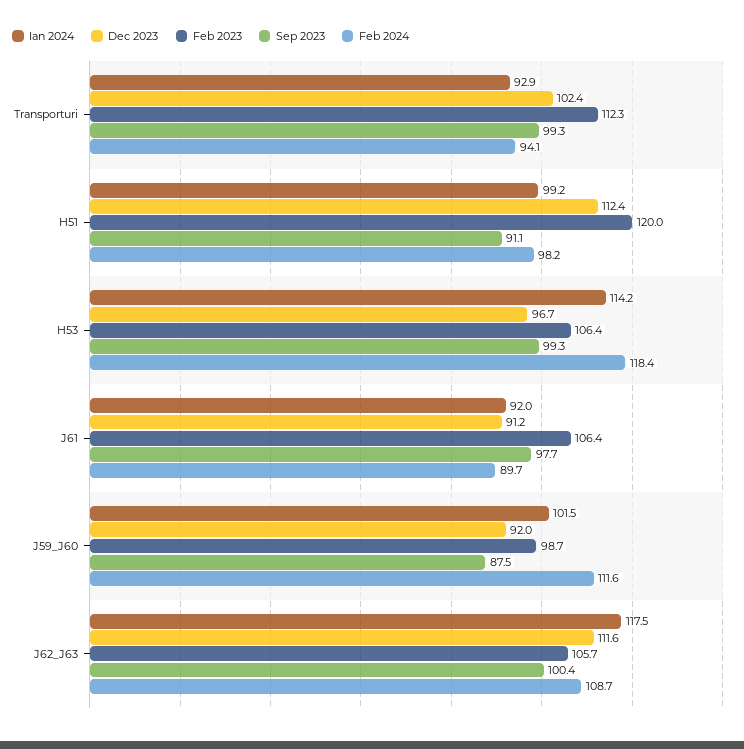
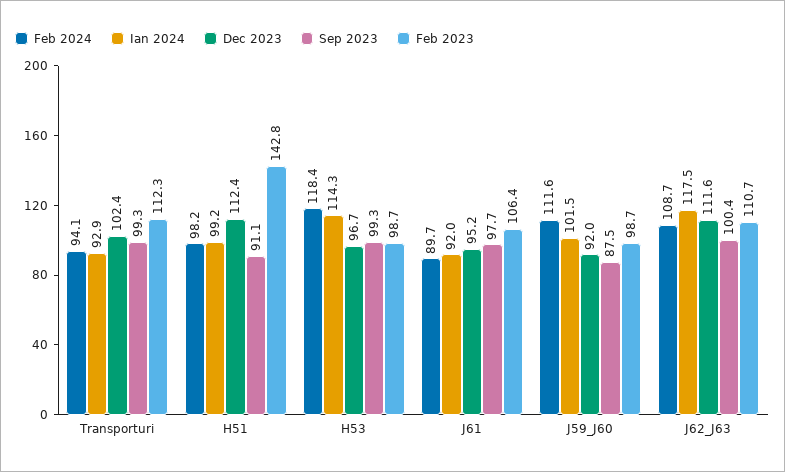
Feb 2023, H51: 120 -> 142.8
Ian 2024, H53: 114.2 -> 114.3
Feb 2023, H53: 106.4 -> 98.7
Dec 2023, J61: 91.2 -> 95.2
Feb 2023, J62_J63: 105.7 -> 110.7

